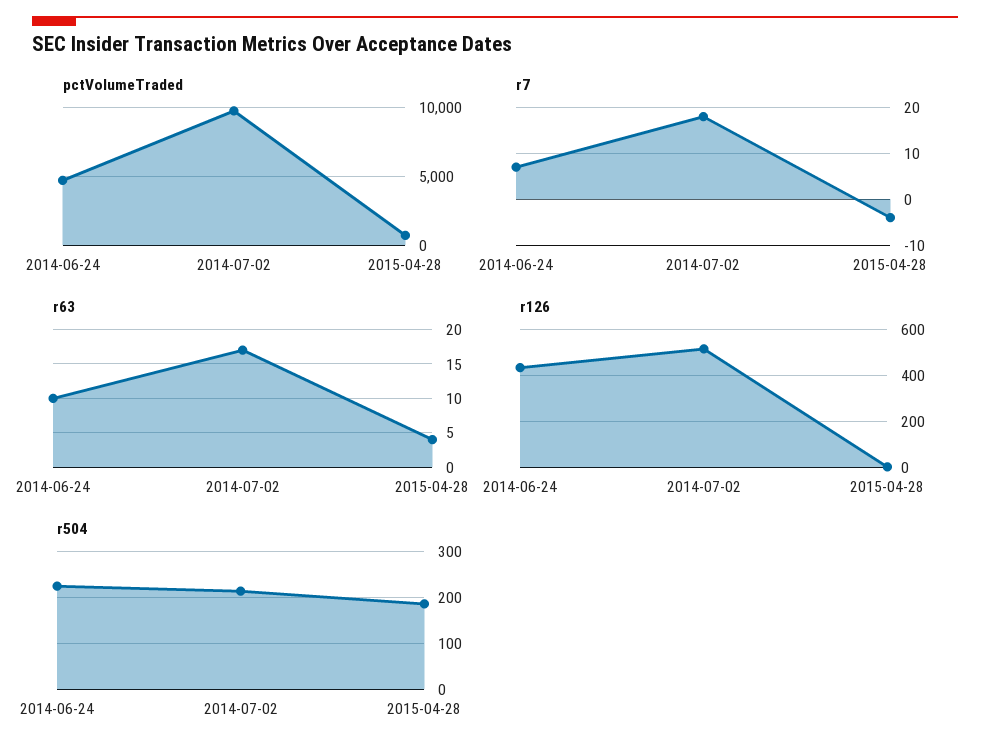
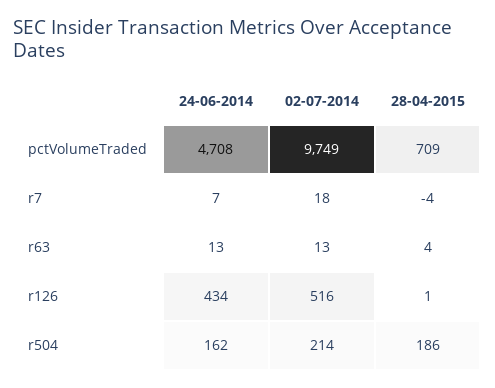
r63, 2014-06-24: 10 -> 13
r63, 2014-07-02: 17 -> 13
r504, 2014-06-24: 220 -> 162

